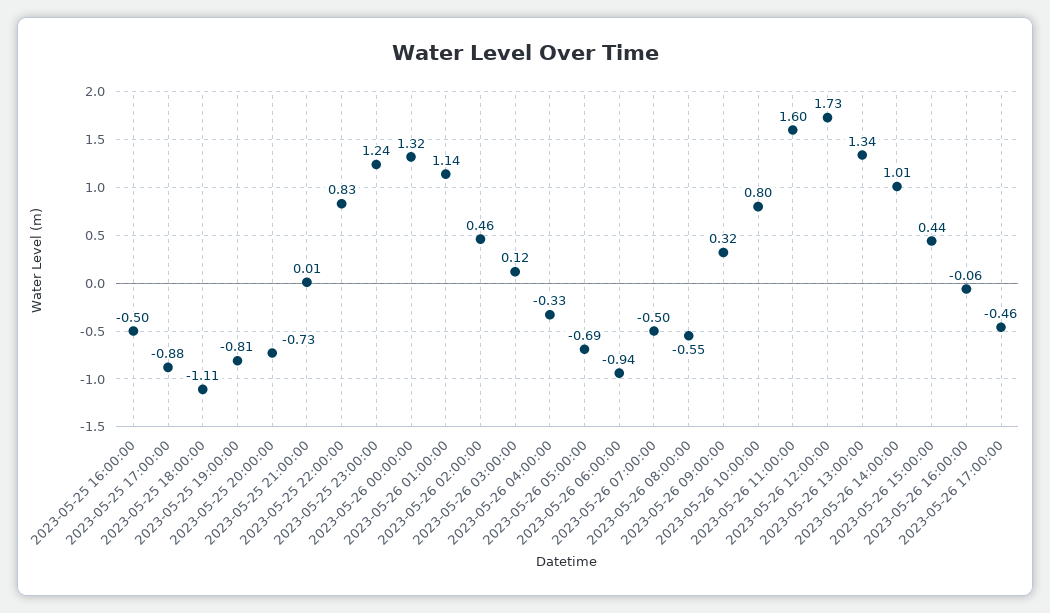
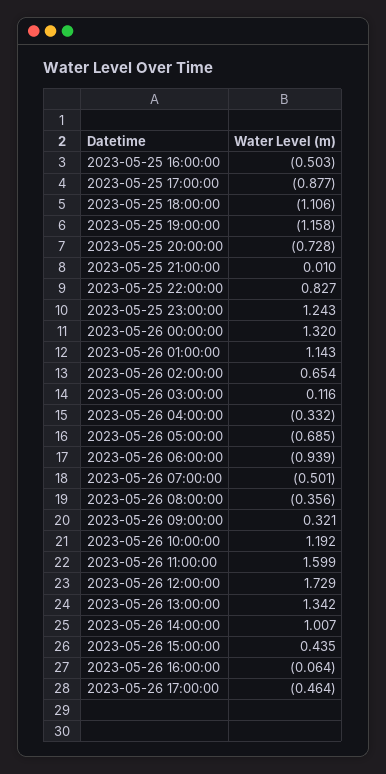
2023-05-25 19:00:00: -0.81 -> -1.158
2023-05-26 02:00:00: 0.46 -> 0.654
2023-05-26 08:00:00: -0.55 -> -0.356
2023-05-26 10:00:00: 0.8 -> 1.192

